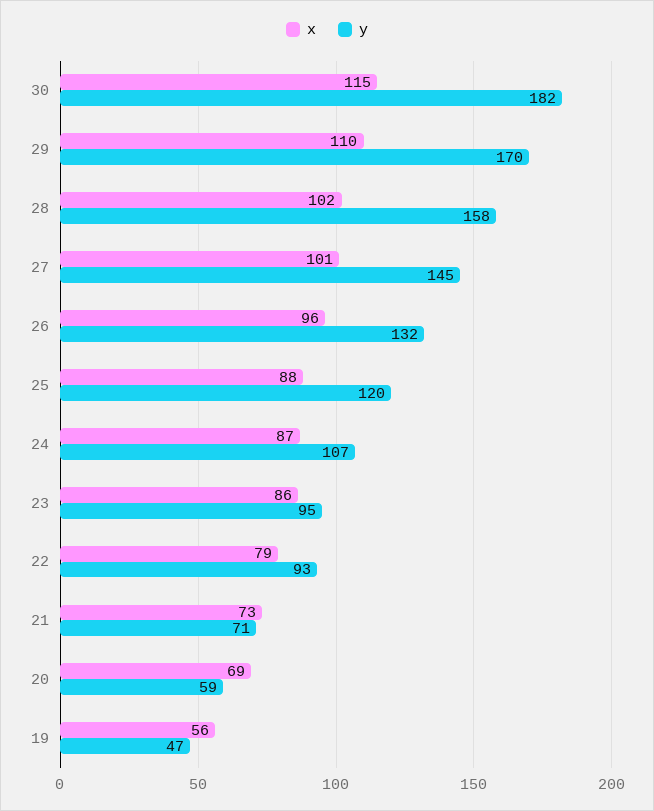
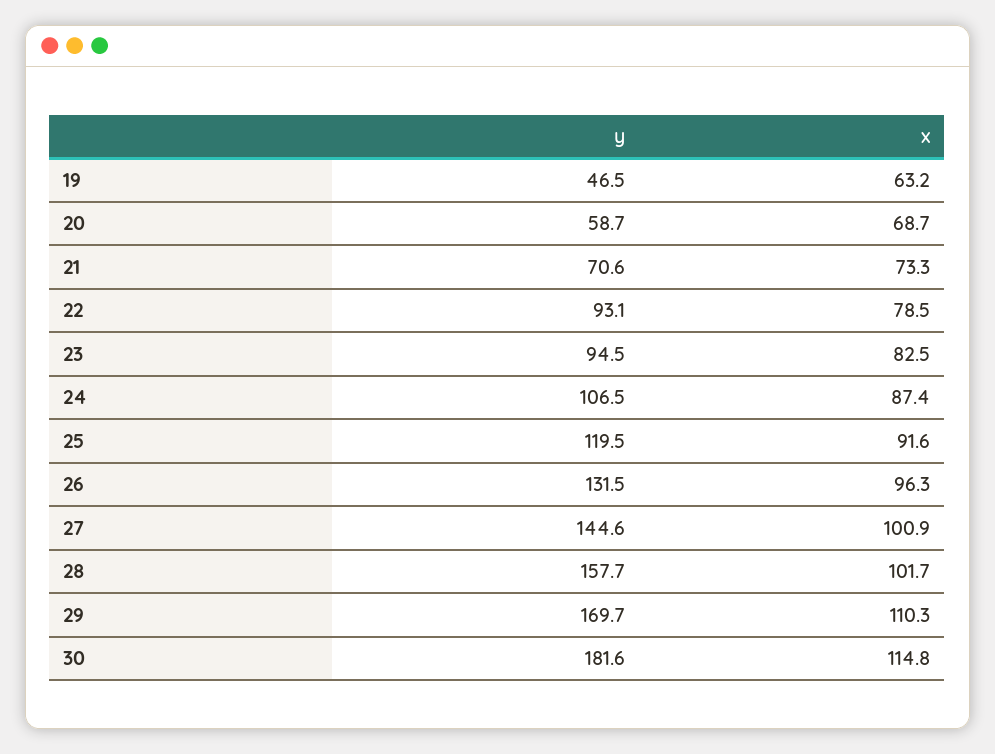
x, 25: 88 -> 91.6
x, 23: 86 -> 82.5
x, 19: 56 -> 63.2

